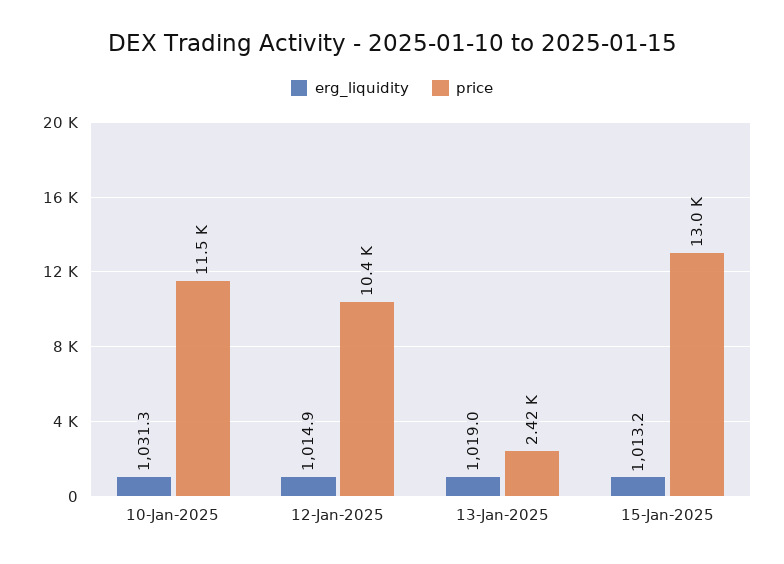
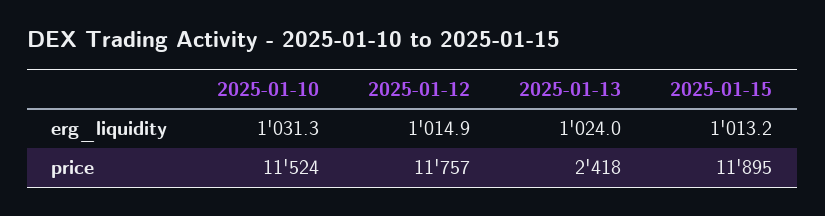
price, 12-Jan-2025: 10400 -> 11757
erg_liquidity, 13-Jan-2025: 1019 -> 1024
price, 15-Jan-2025: 13000 -> 11895

